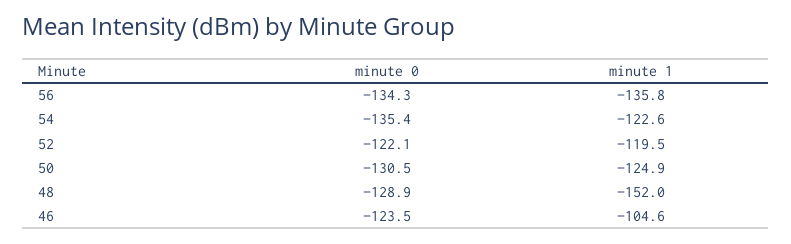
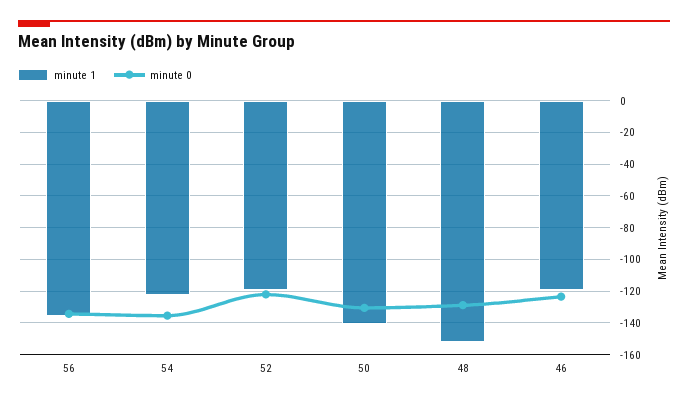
minute 1, 50: -124.9 -> -140
minute 1, 46: -104.6 -> -120

